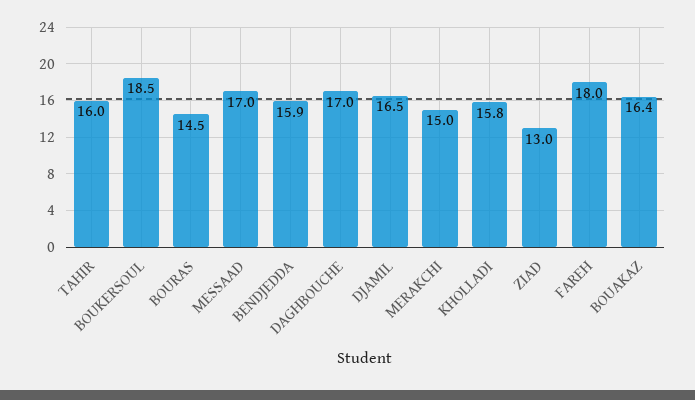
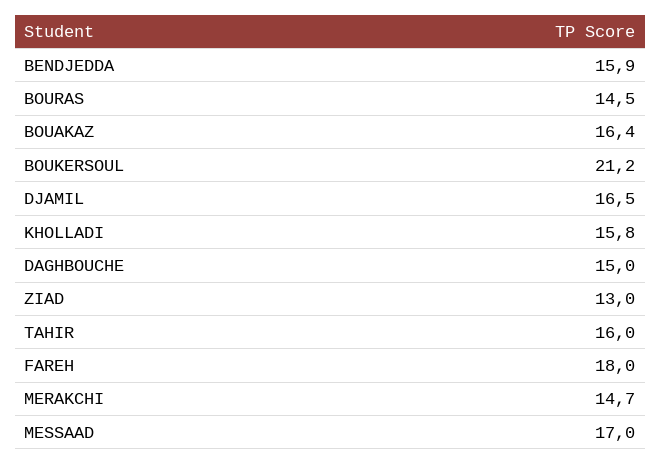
BOUKERSOUL: 18.5 -> 21.2
DAGHBOUCHE: 17 -> 15
MERAKCHI: 15 -> 14.7

